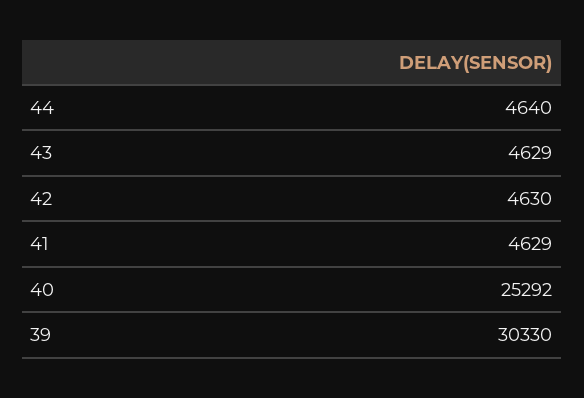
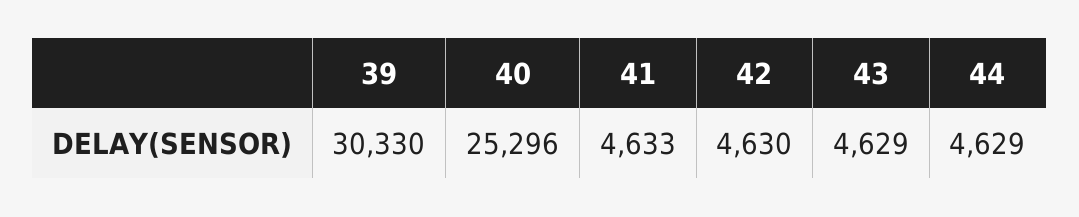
44: 4640 -> 4629
41: 4629 -> 4633
40: 25292 -> 25296

